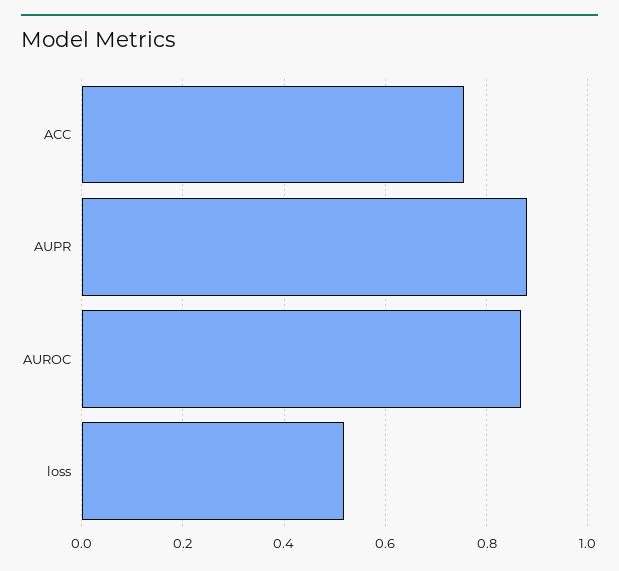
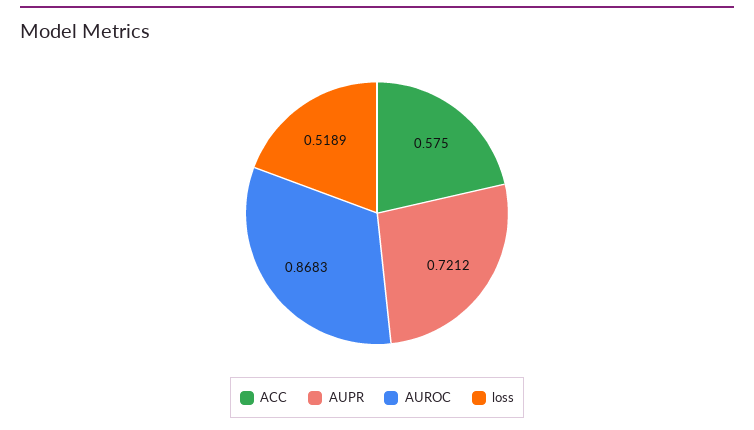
ACC: 0.76 -> 0.575
AUPR: 0.88 -> 0.7212

